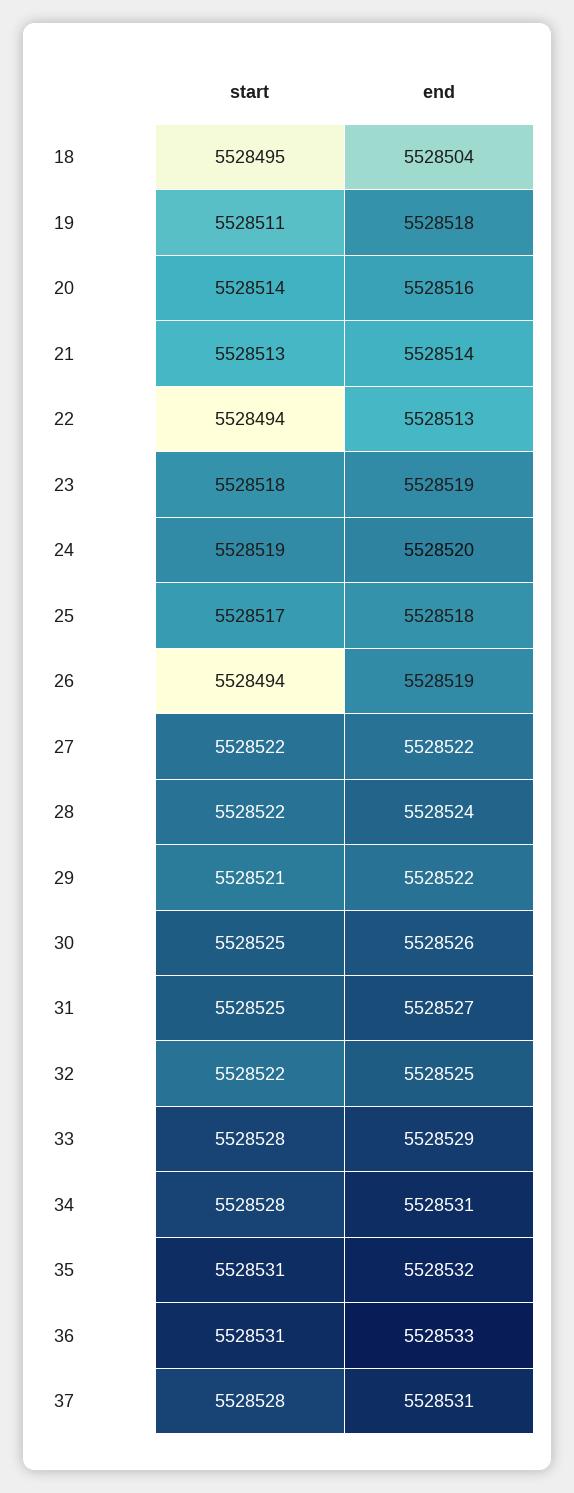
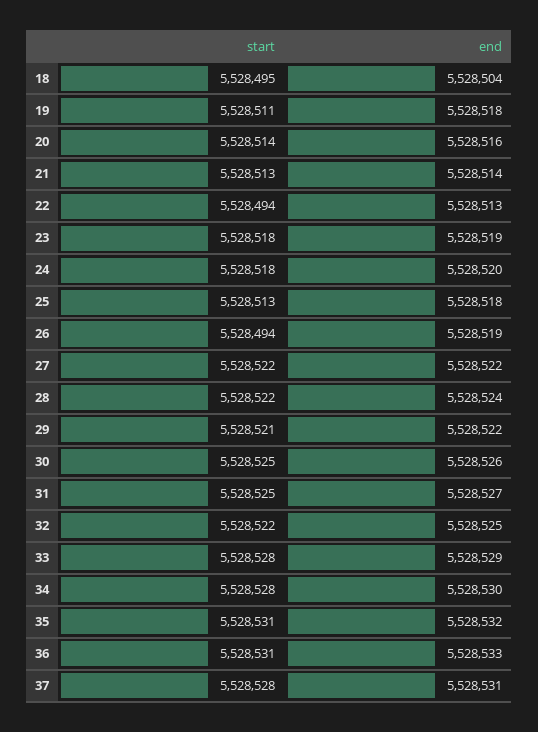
start, 24: 5528519 -> 5528518
start, 25: 5528517 -> 5528513
end, 34: 5528531 -> 5528530

